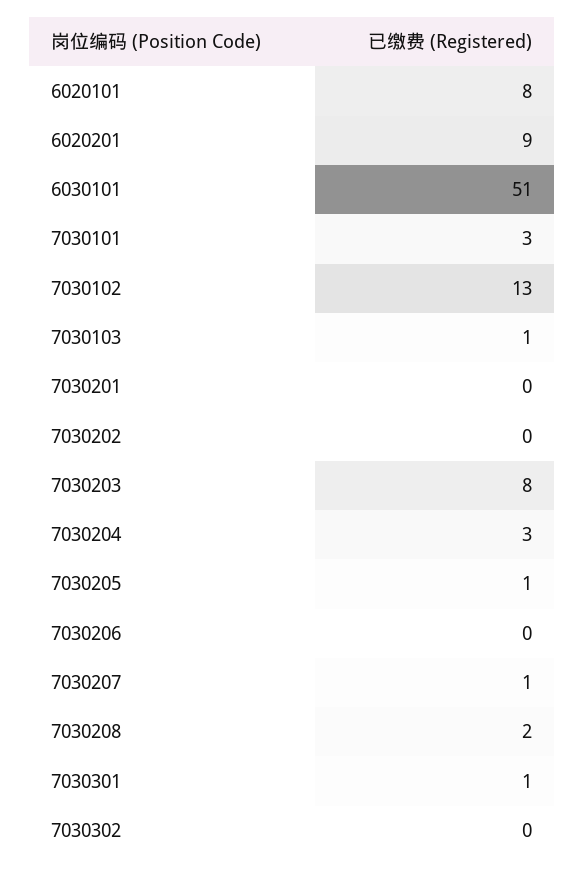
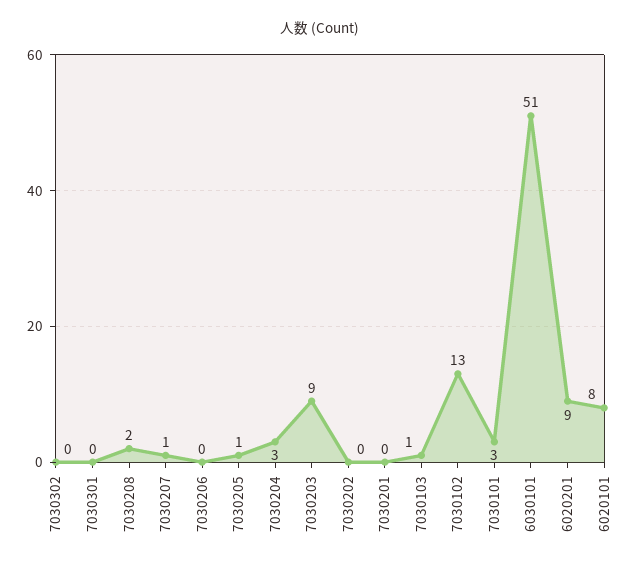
7030203: 8 -> 9
7030301: 1 -> 0

